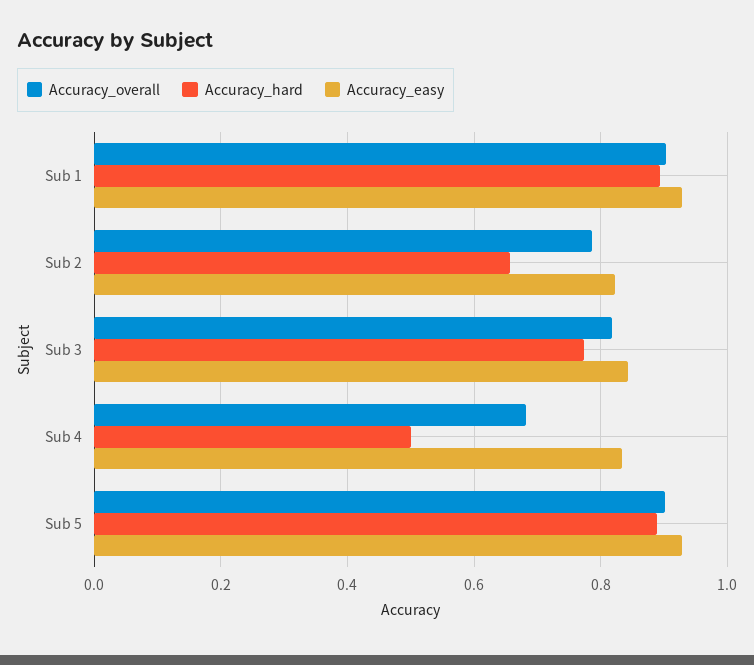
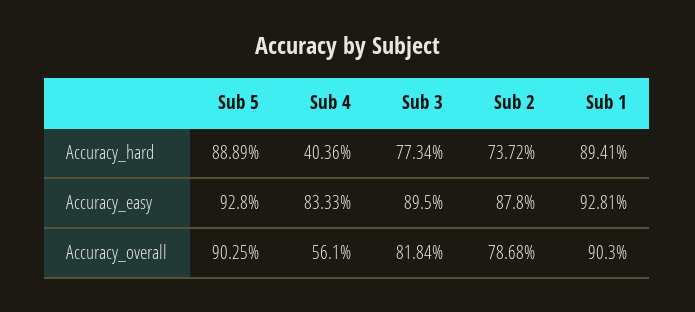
Accuracy_hard, Sub 2: 0.66 -> 0.7372
Accuracy_easy, Sub 2: 0.82 -> 0.878
Accuracy_easy, Sub 3: 0.84 -> 0.895
Accuracy_overall, Sub 4: 0.68 -> 0.561
Accuracy_hard, Sub 4: 0.5 -> 0.4036

